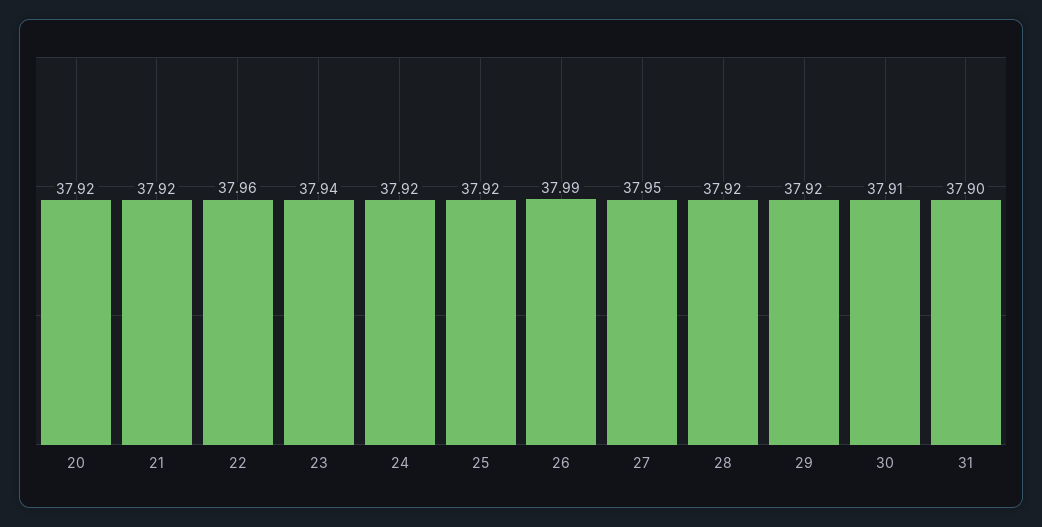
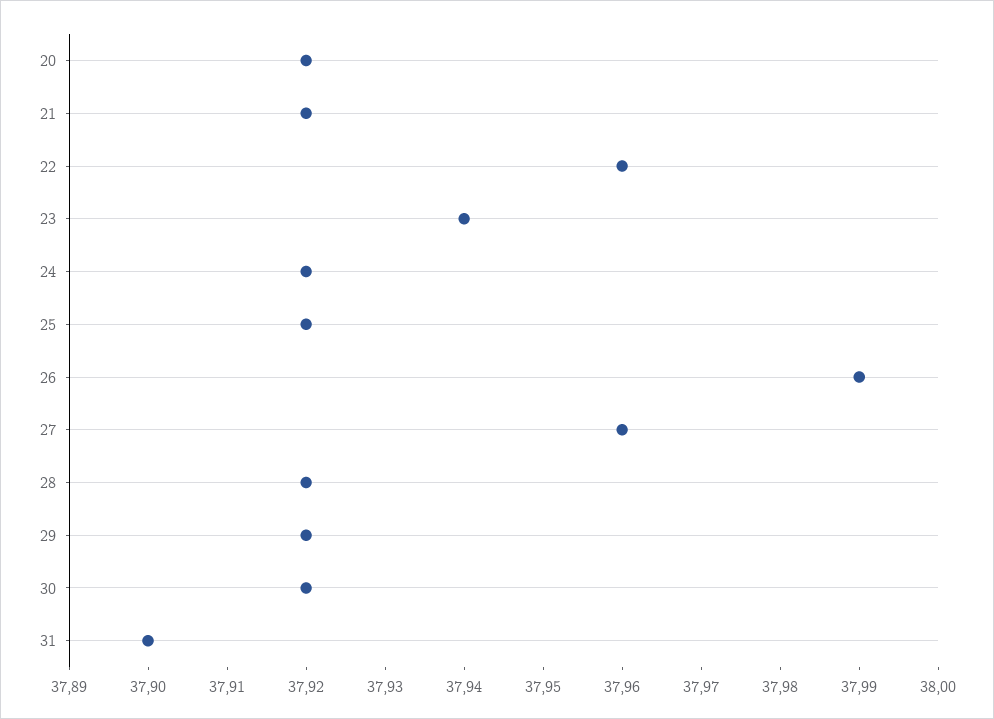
27: 37.95 -> 37.96
30: 37.91 -> 37.92

